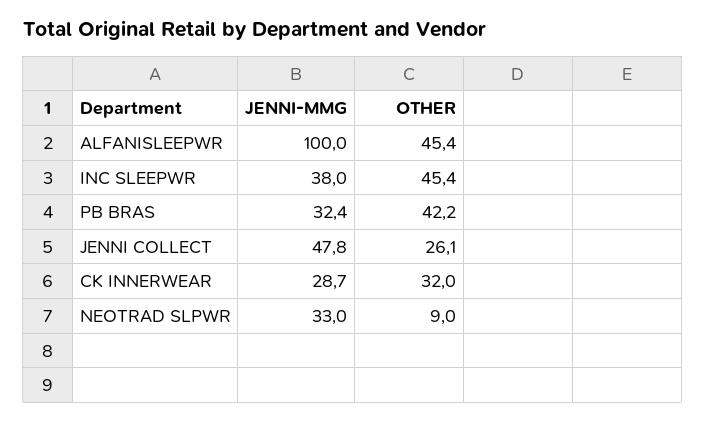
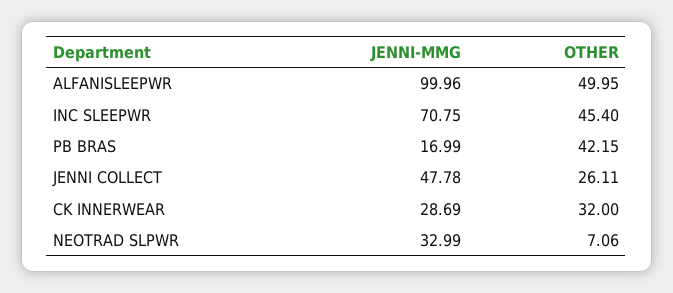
OTHER, ALFANISLEEPWR: 45.4 -> 49.95
JENNI-MMG, INC SLEEPWR: 38 -> 70.75
JENNI-MMG, PB BRAS: 32.4 -> 16.99
OTHER, NEOTRAD SLPWR: 9 -> 7.06

